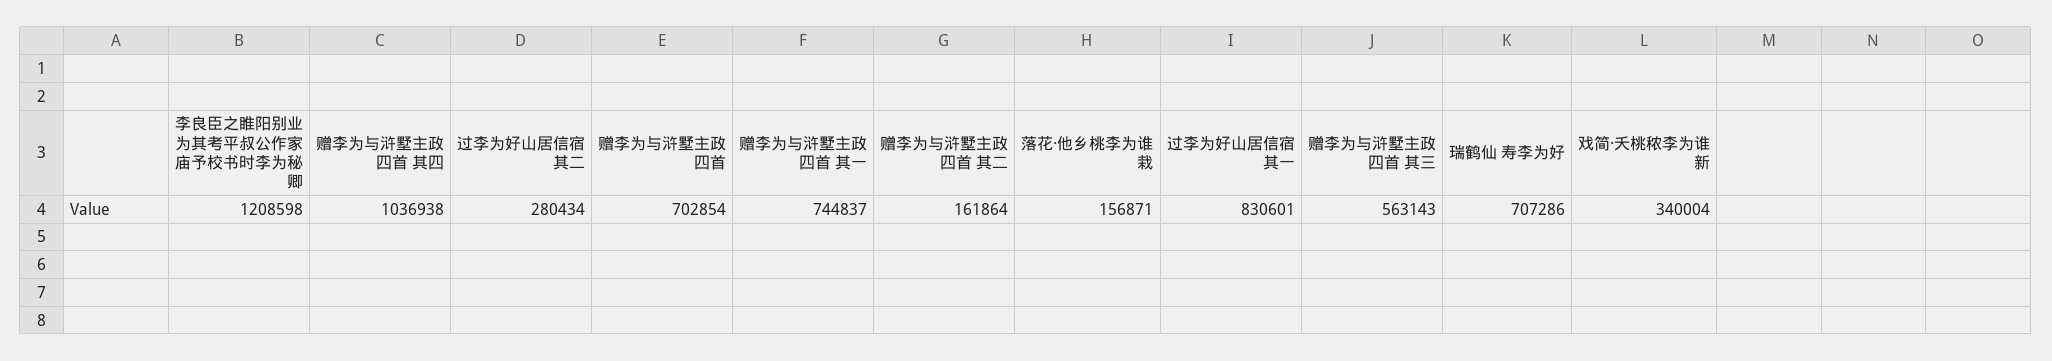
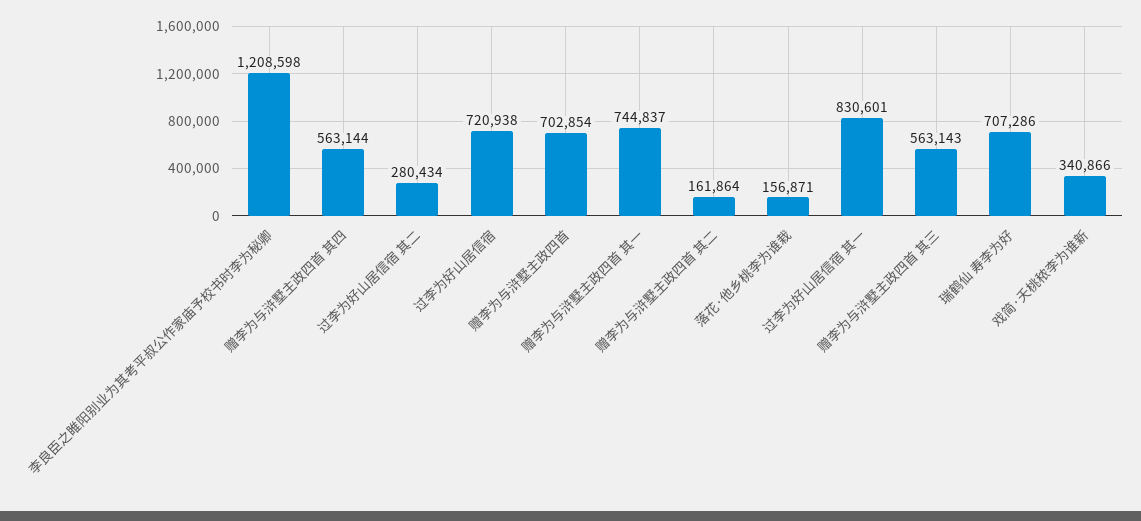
赠李为与浒墅主政四首 其四: 1036938 -> 563144
戏简·夭桃秾李为谁新: 340004 -> 340866
过李为好山居信宿: none -> 720938

